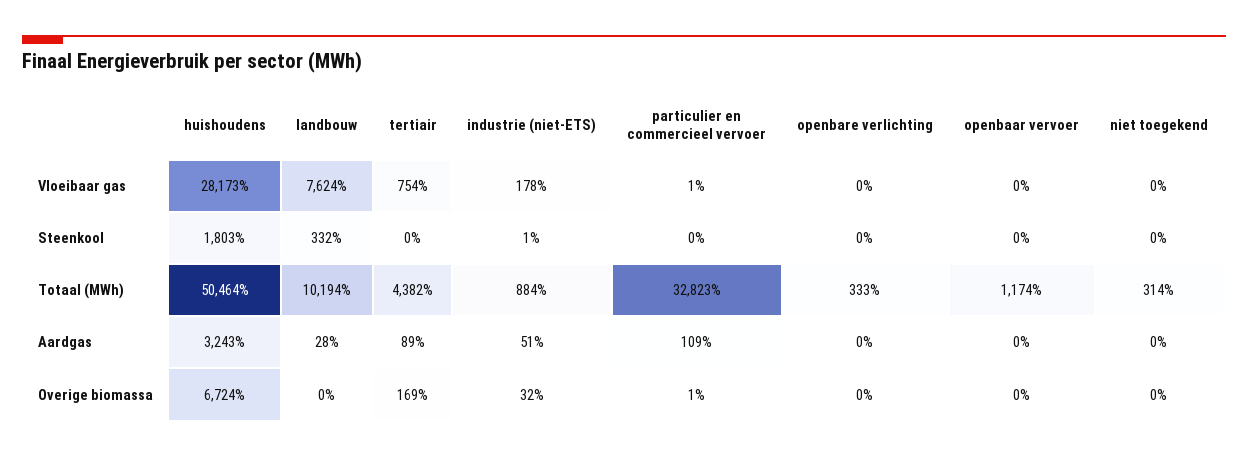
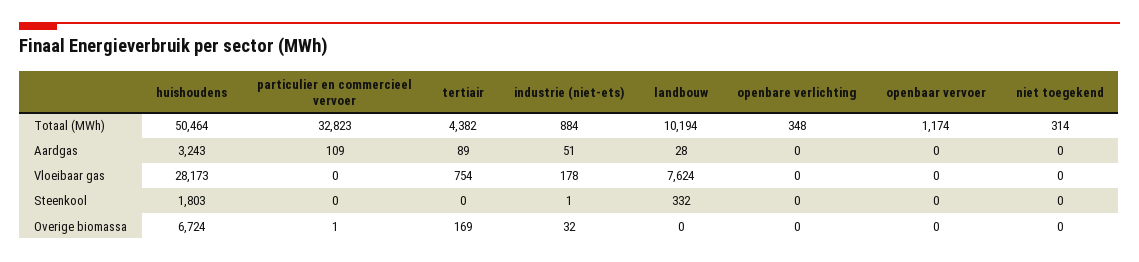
particulier en commercieel vervoer, Vloeibaar gas: 1 -> 0
openbare verlichting, Totaal (MWh): 333 -> 348

